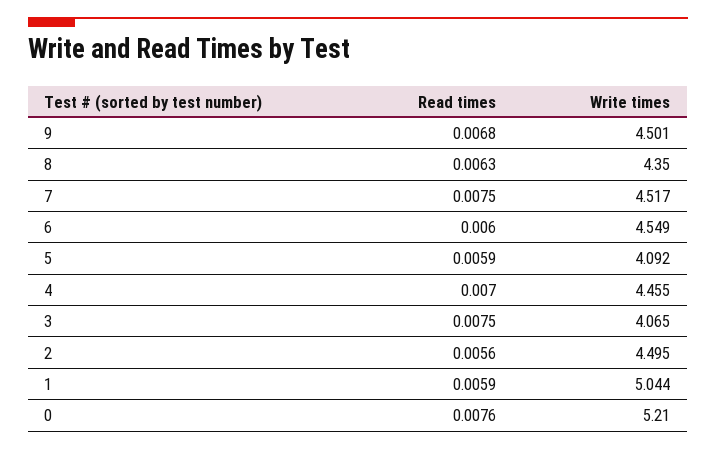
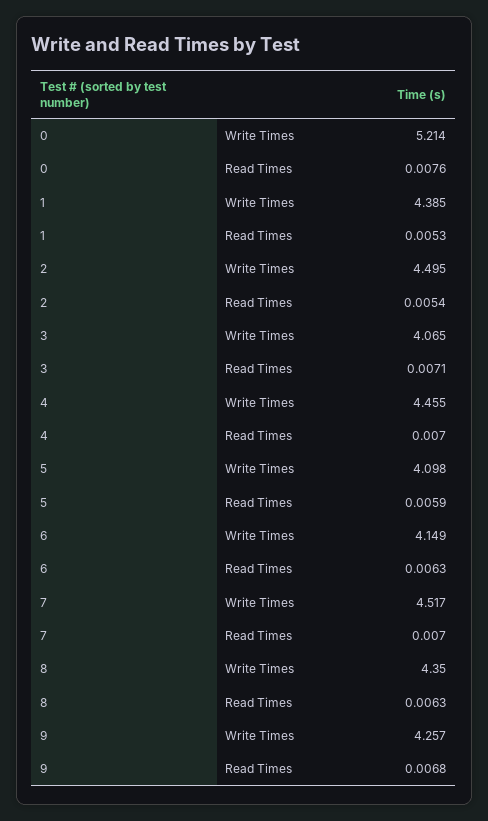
Write times, 9: 4.501 -> 4.257
Read times, 7: 0.0075 -> 0.007
Read times, 6: 0.006 -> 0.0063
Write times, 6: 4.549 -> 4.149
Write times, 5: 4.092 -> 4.098
Read times, 3: 0.0075 -> 0.0071
Read times, 2: 0.0056 -> 0.0054
Read times, 1: 0.0059 -> 0.0053
Write times, 1: 5.044 -> 4.385
Write times, 0: 5.21 -> 5.214

